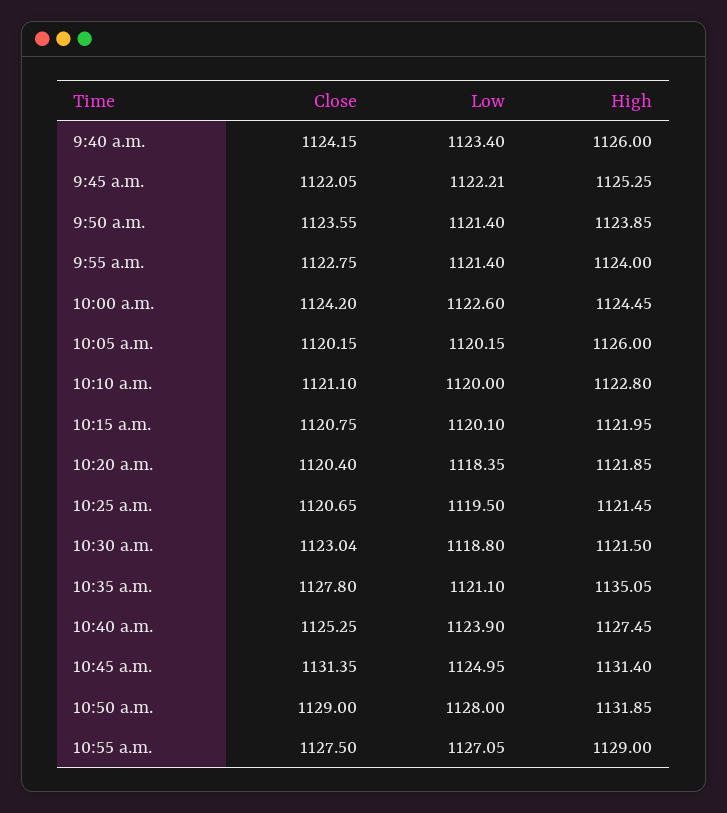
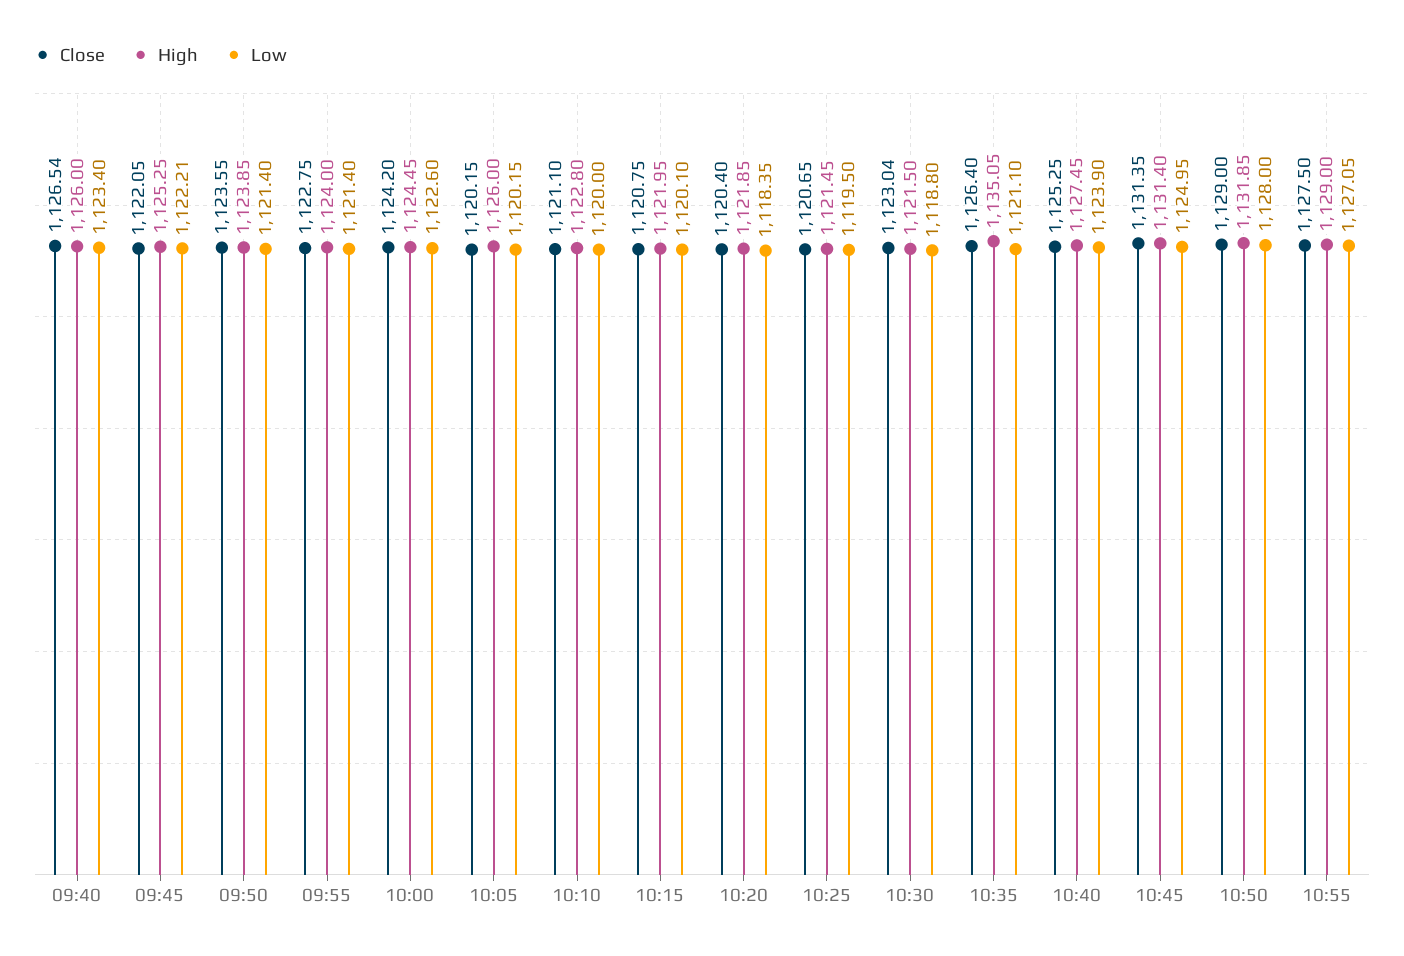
Close, 9:40 a.m.: 1124.15 -> 1126.54
Close, 10:35 a.m.: 1127.8 -> 1126.4

